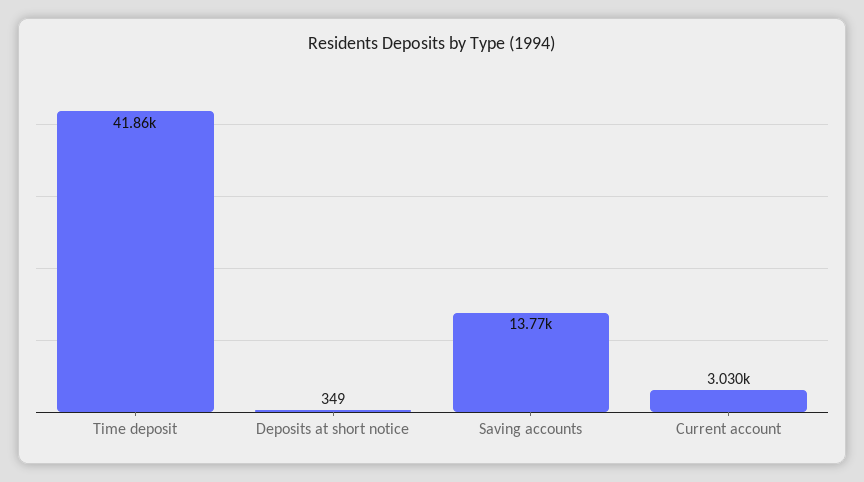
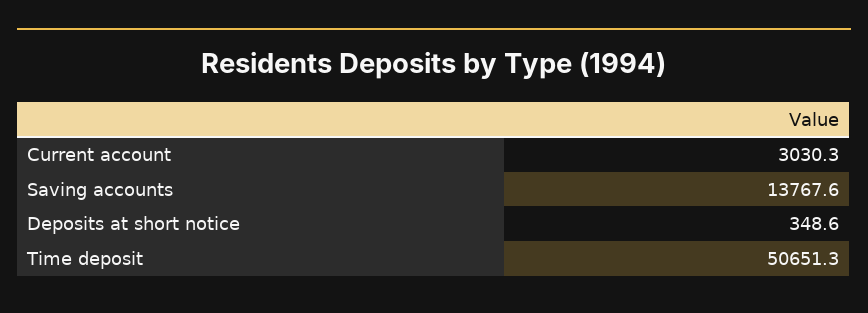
Time deposit: 41860 -> 50651.3

